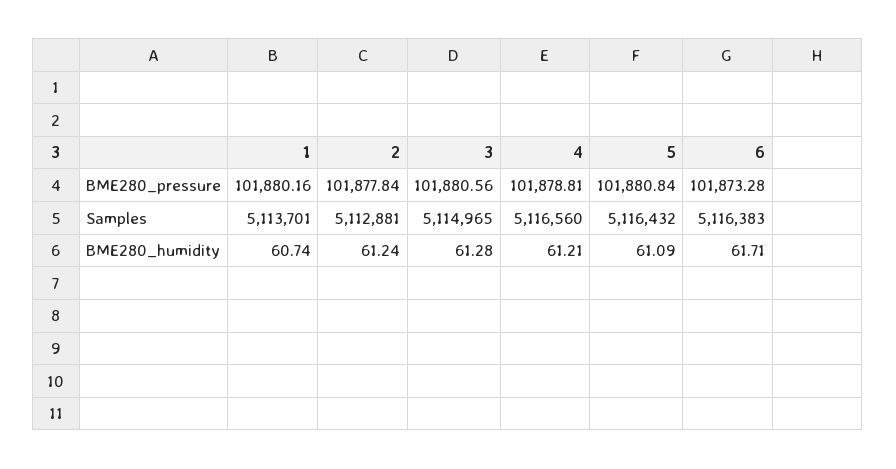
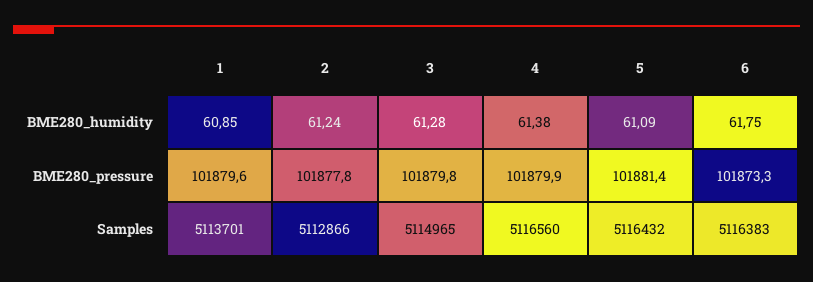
1, BME280_pressure: 101880.16 -> 101879.6
3, BME280_pressure: 101880.56 -> 101879.8
4, BME280_pressure: 101878.81 -> 101879.9
5, BME280_pressure: 101880.84 -> 101881.4
2, Samples: 5112881 -> 5112866
1, BME280_humidity: 60.74 -> 60.85
4, BME280_humidity: 61.21 -> 61.38
6, BME280_humidity: 61.71 -> 61.75

